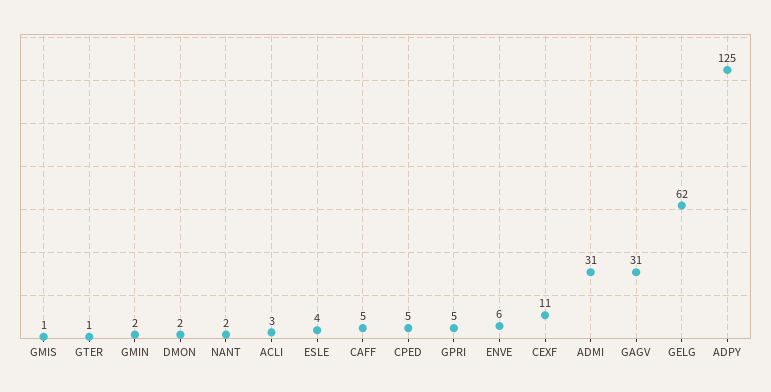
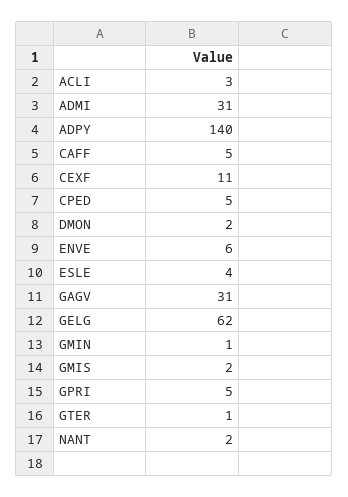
GMIS: 1 -> 2
GMIN: 2 -> 1
ADPY: 125 -> 140

